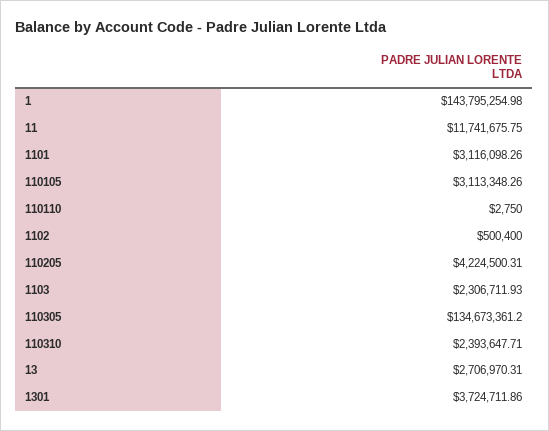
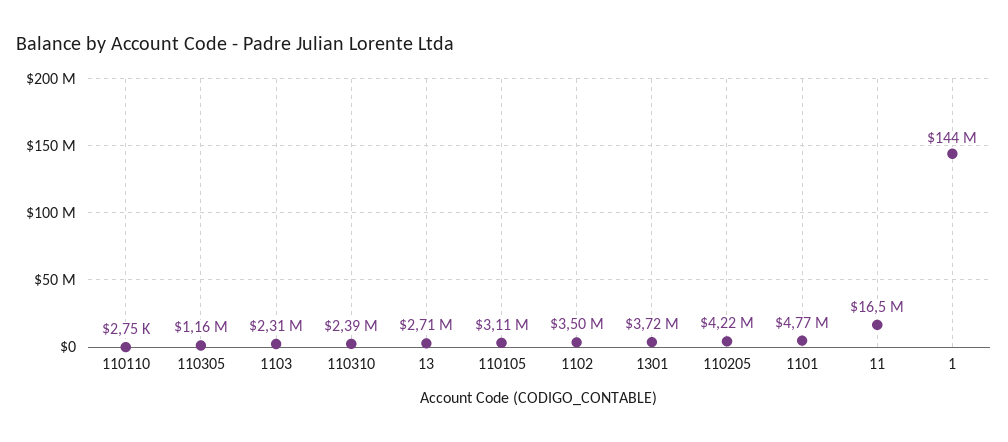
11: 11741675.75 -> 16500000
1101: 3116098.26 -> 4770000
1102: 500400 -> 3500000
110305: 134673361.2 -> 1160000

